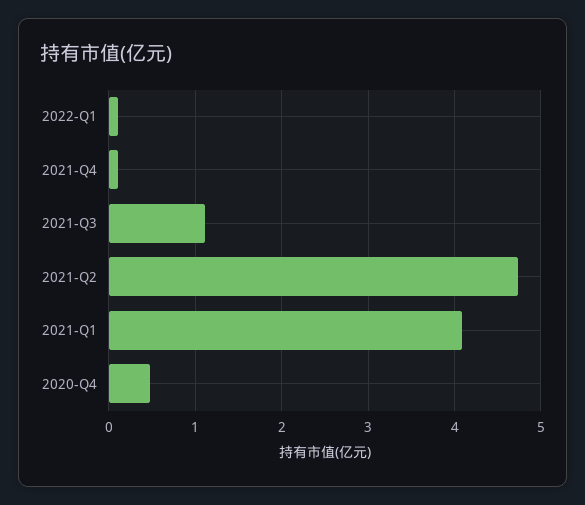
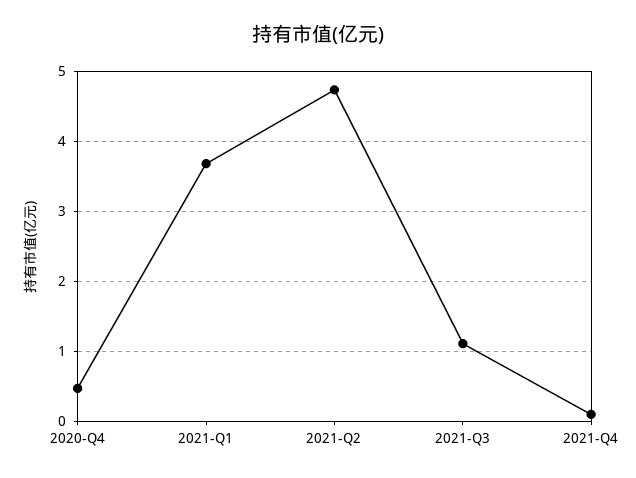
2022-Q1: 0.1 -> none
2021-Q1: 4.1 -> 3.7

